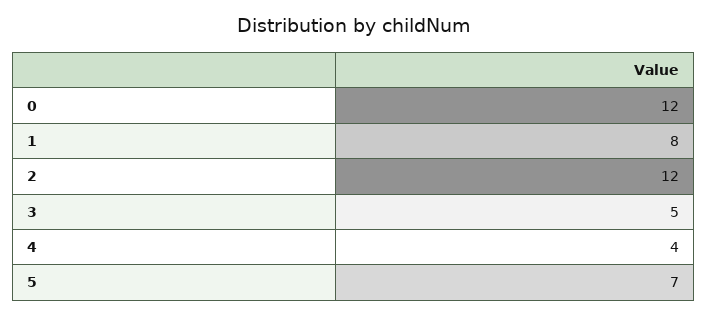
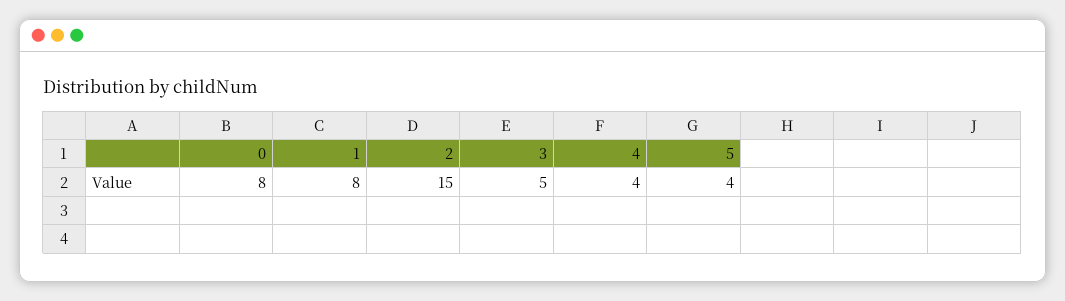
0: 12 -> 8
2: 12 -> 15
5: 7 -> 4

